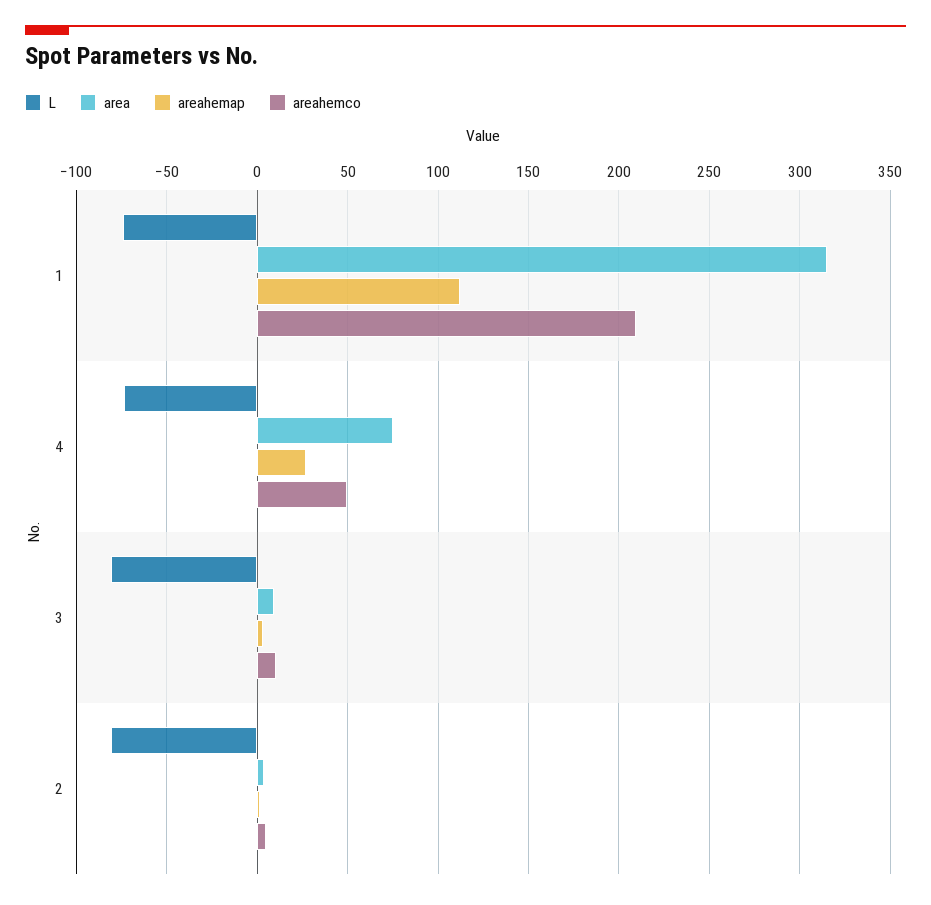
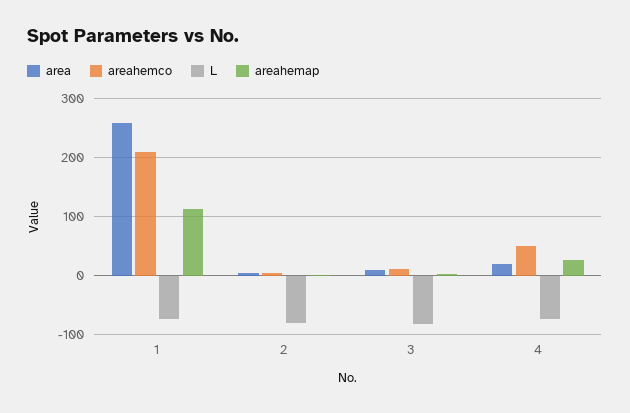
area, 1: 315 -> 260
area, 4: 75 -> 20

